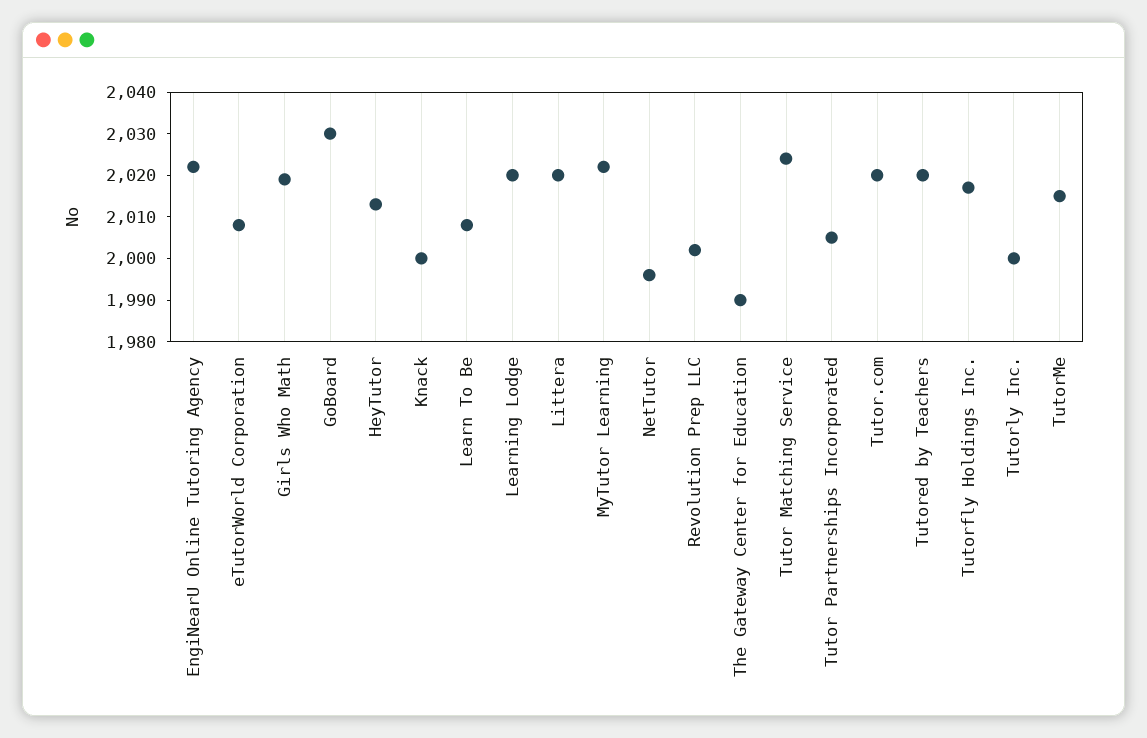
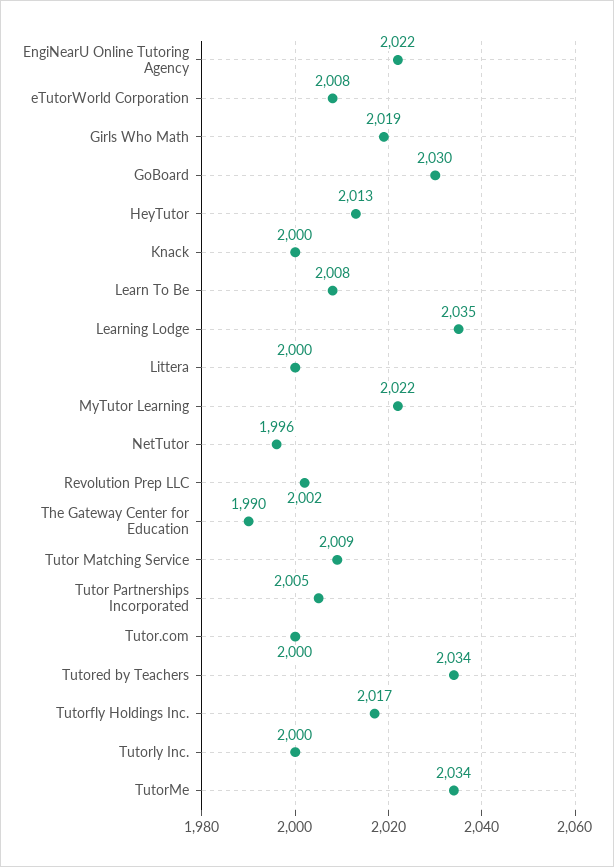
Learning Lodge: 2020 -> 2035
Littera: 2020 -> 2000
Tutor Matching Service: 2025 -> 2009
Tutor.com: 2020 -> 2000
Tutored by Teachers: 2020 -> 2034
TutorMe: 2015 -> 2034

